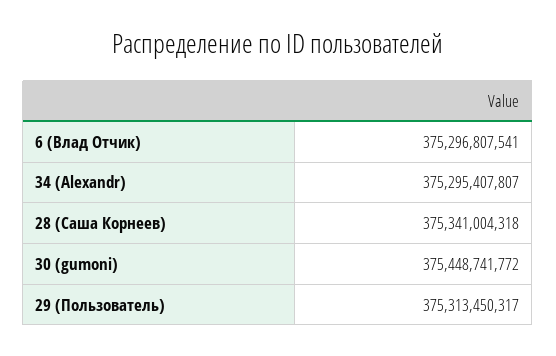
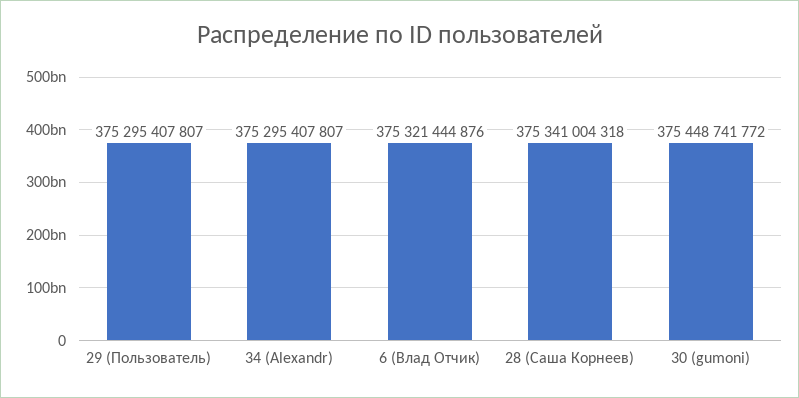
6 (Влад Отчик): 375296807541 -> 375321444876
29 (Пользователь): 375313450317 -> 375295407807

